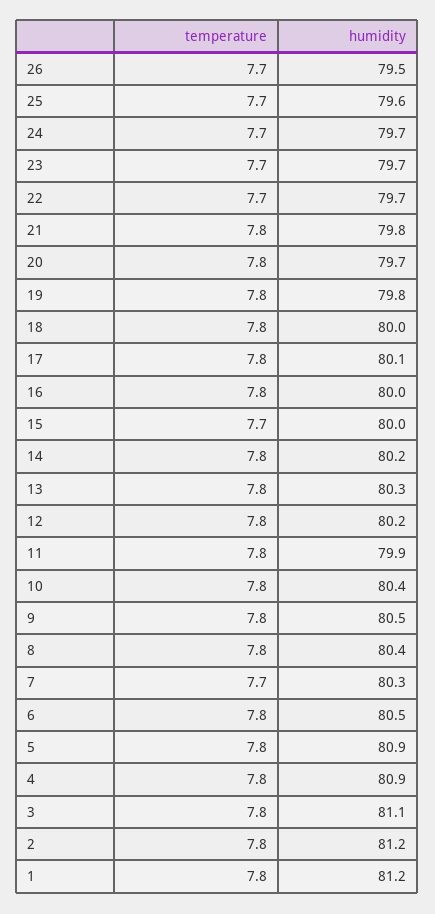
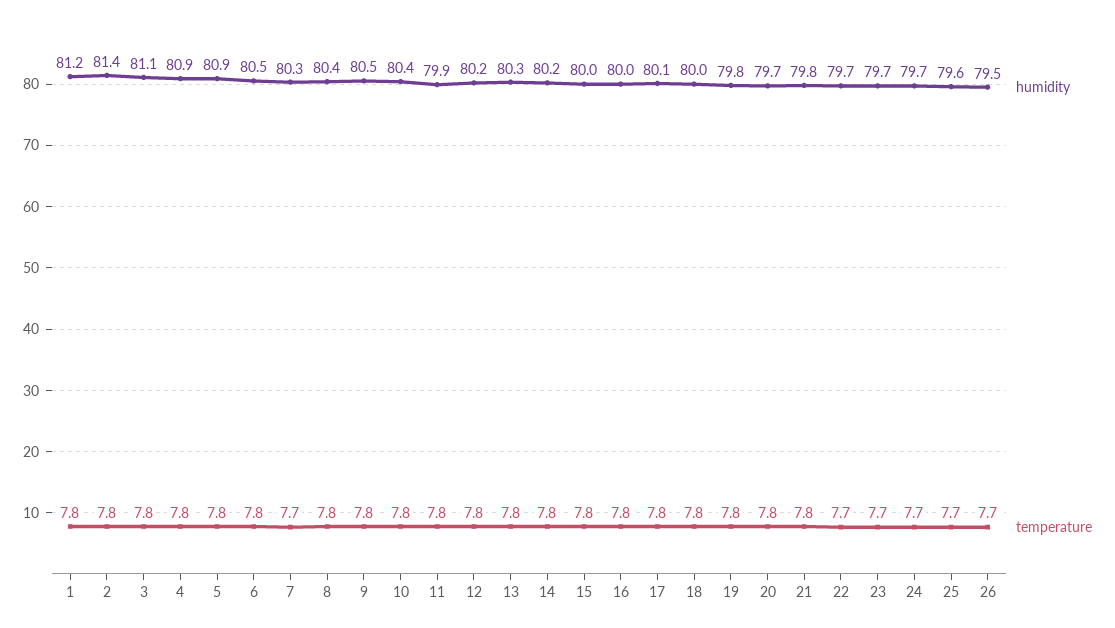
temperature, 15: 7.7 -> 7.8
humidity, 2: 81.2 -> 81.4

